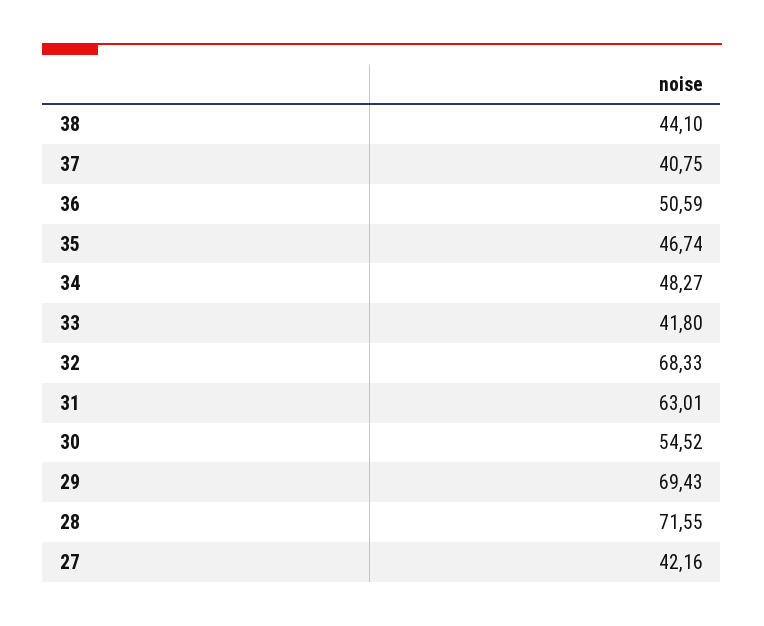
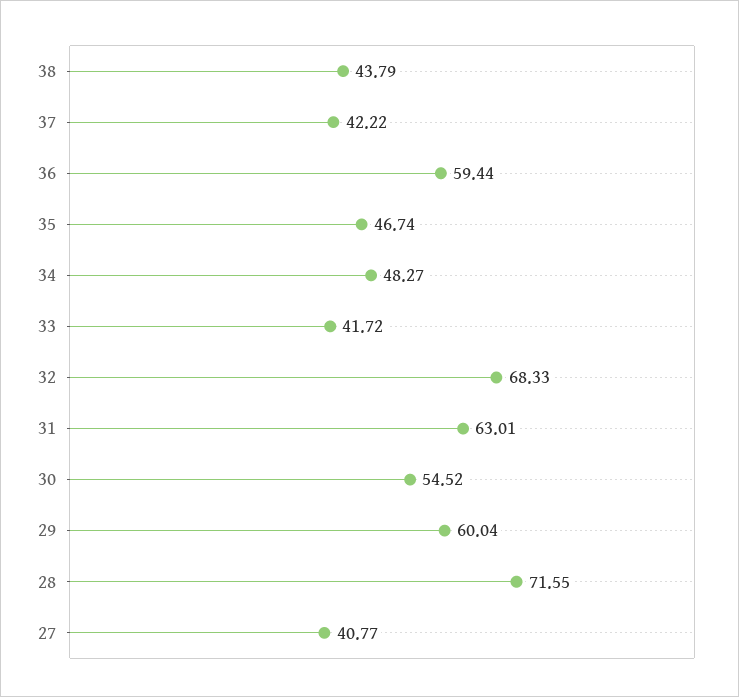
38: 44.1 -> 43.79
37: 40.75 -> 42.22
36: 50.59 -> 59.44
33: 41.8 -> 41.72
29: 69.43 -> 60.04
27: 42.16 -> 40.77

